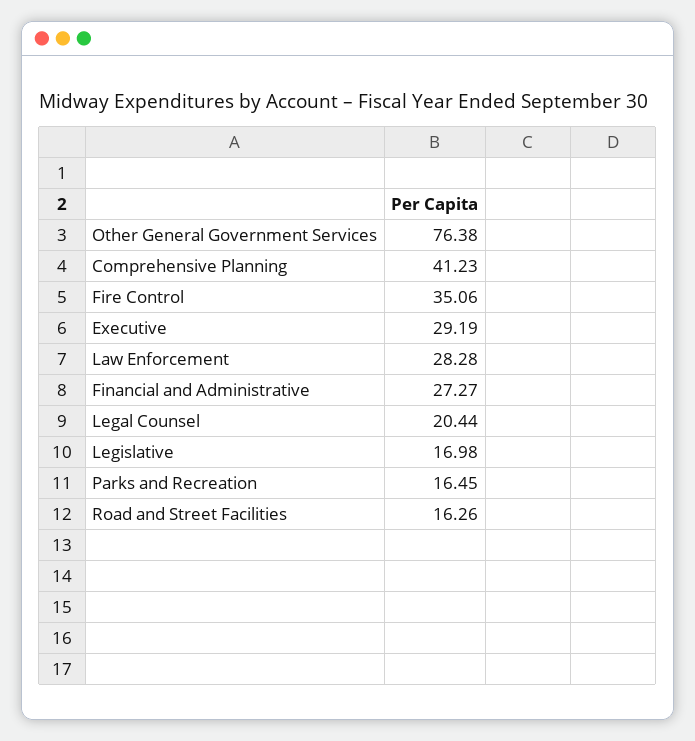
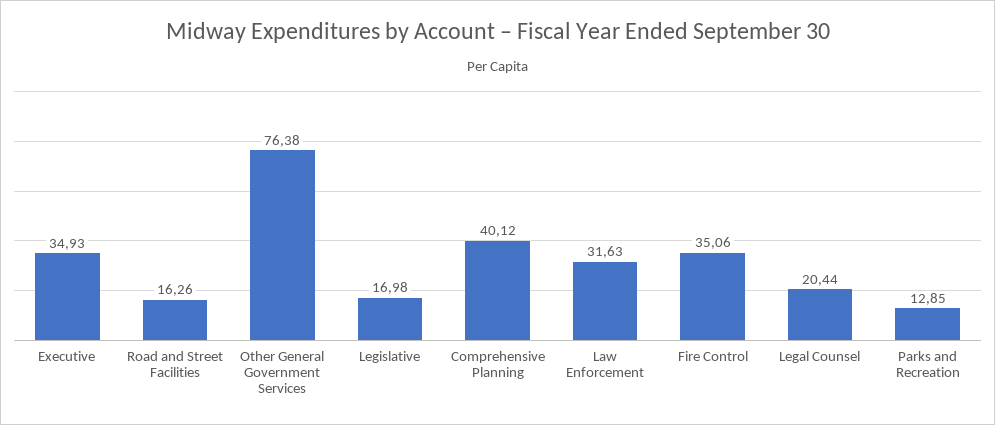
Comprehensive Planning: 41.23 -> 40.12
Executive: 29.19 -> 34.93
Law Enforcement: 28.28 -> 31.63
Financial and Administrative: 27.27 -> none
Parks and Recreation: 16.45 -> 12.85

